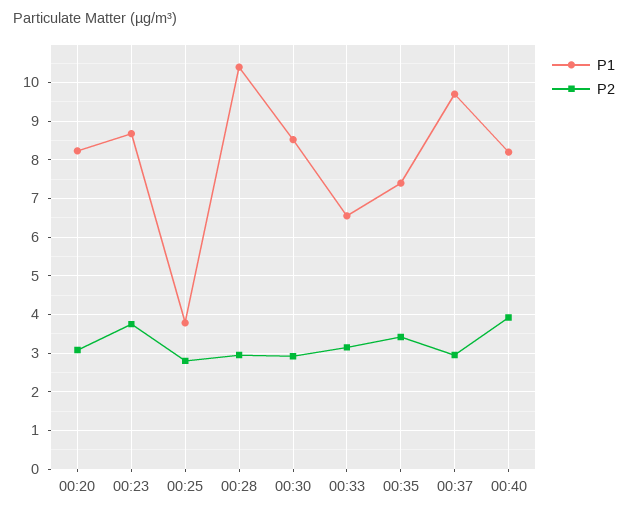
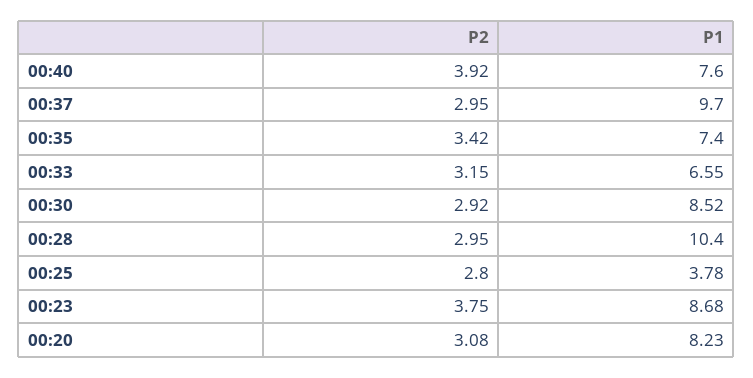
P1, 00:40: 8.2 -> 7.6

